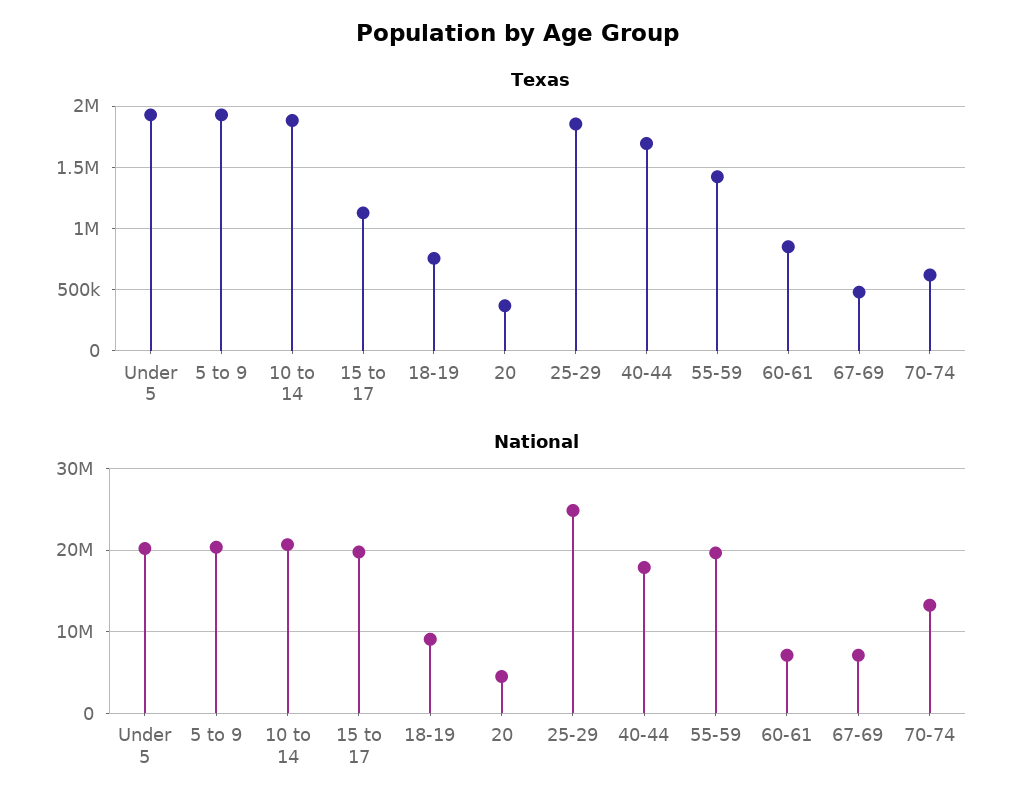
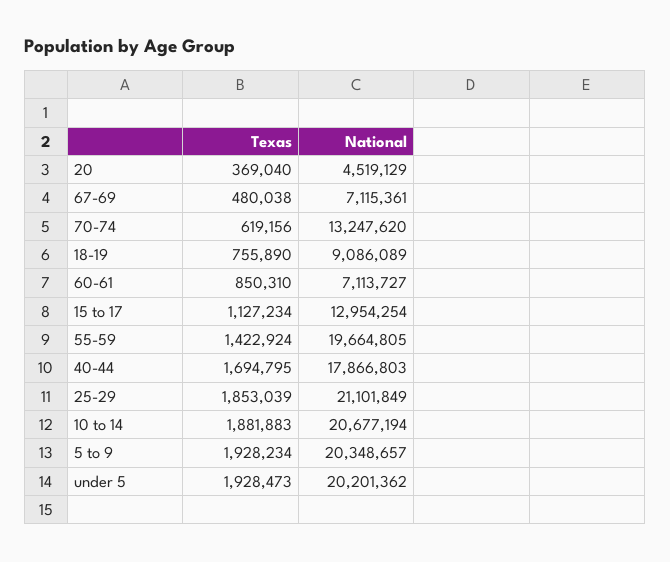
National, 15 to 17: 20000000 -> 12954254
National, 25-29: 25000000 -> 21101849

